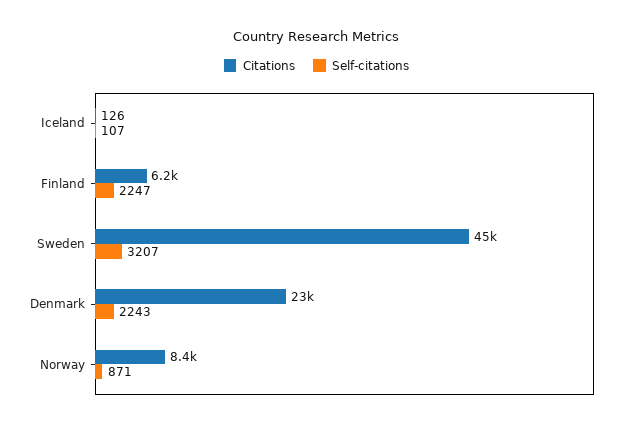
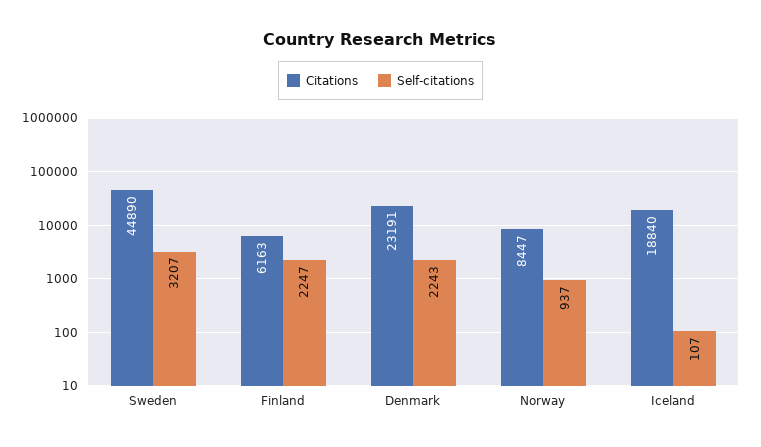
Citations, Iceland: 126 -> 18840
Self-citations, Norway: 871 -> 937

